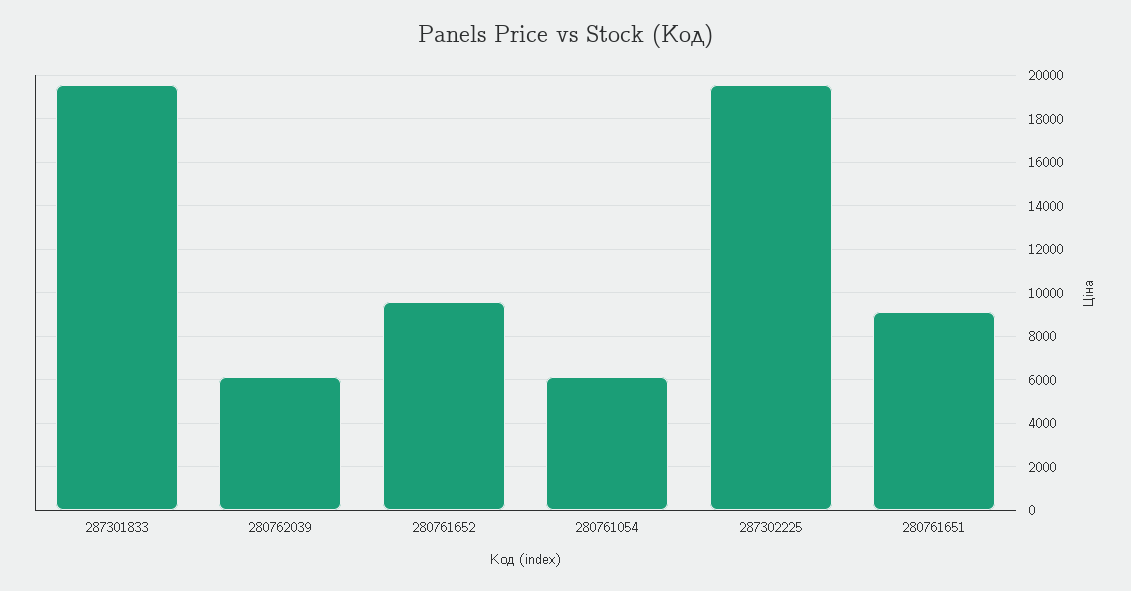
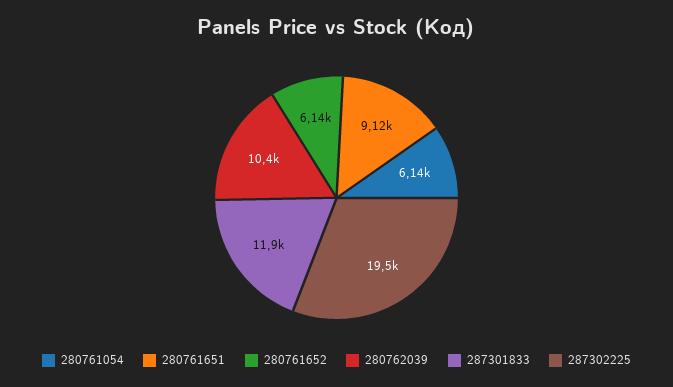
287301833: 19500 -> 11900
280762039: 6000 -> 10400
280761652: 9500 -> 6140

